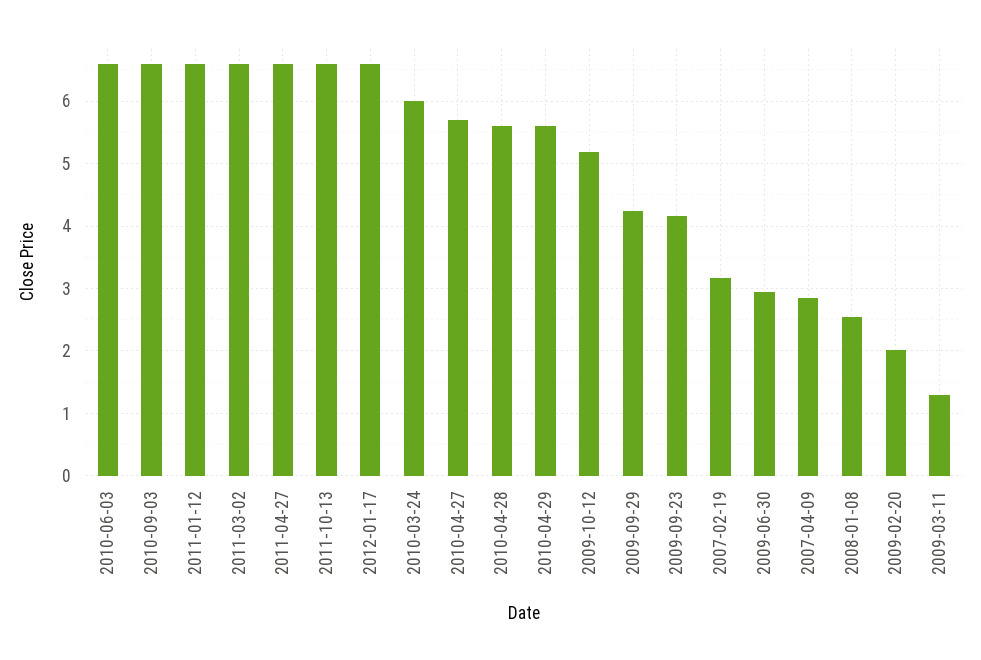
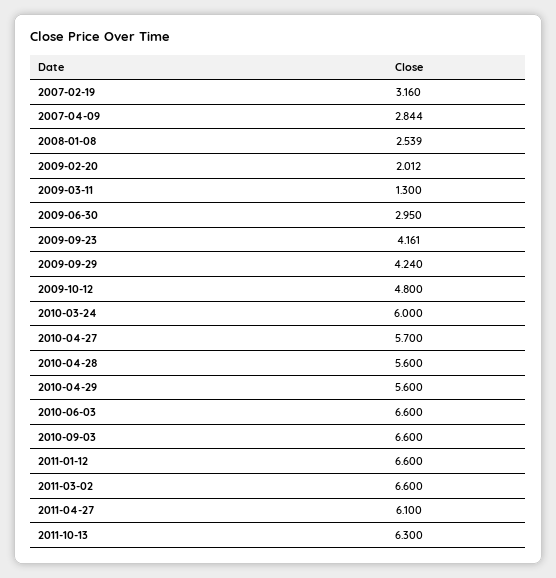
2011-04-27: 6.6 -> 6.1
2011-10-13: 6.6 -> 6.3
2012-01-17: 6.6 -> none
2009-10-12: 5.2 -> 4.8

